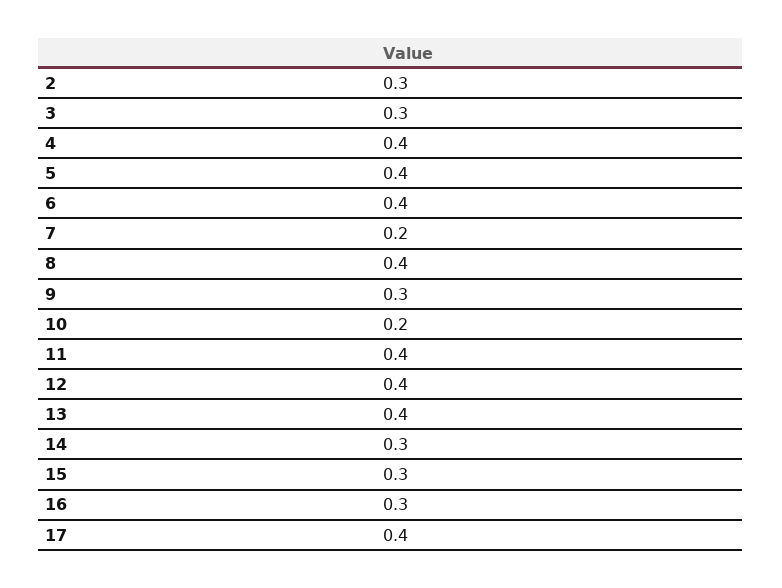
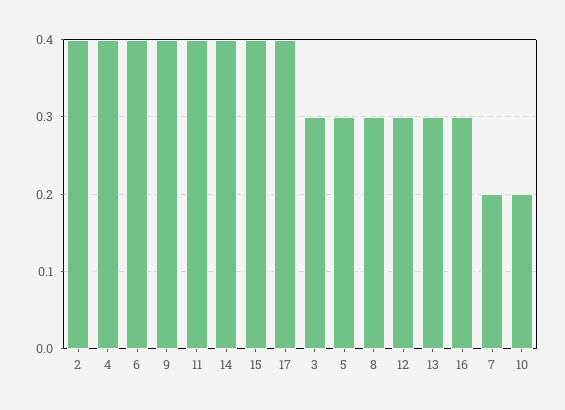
2: 0.3 -> 0.4
5: 0.4 -> 0.3
8: 0.4 -> 0.3
9: 0.3 -> 0.4
12: 0.4 -> 0.3
13: 0.4 -> 0.3
14: 0.3 -> 0.4
15: 0.3 -> 0.4

